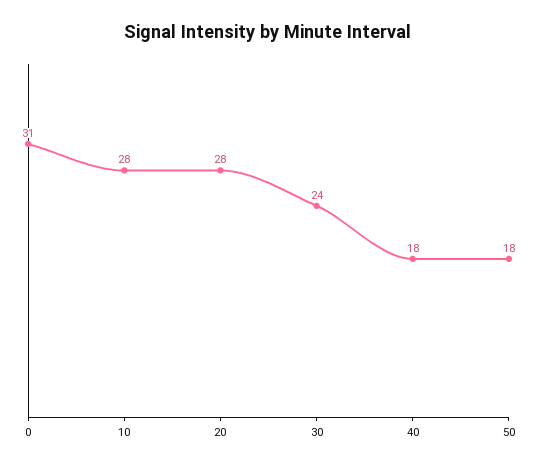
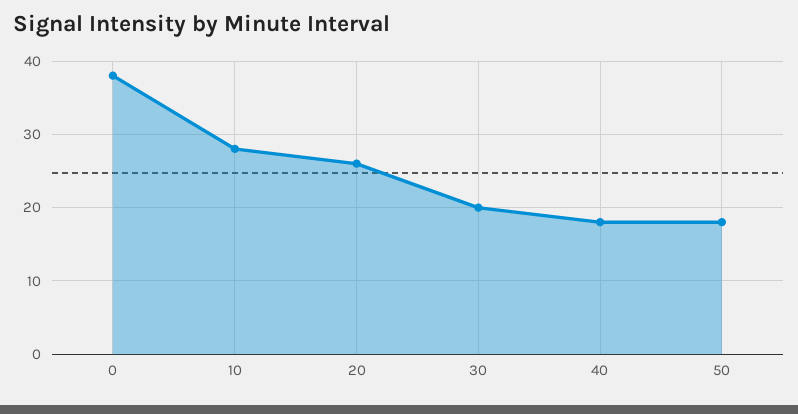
0: 31 -> 38
20: 28 -> 26
30: 24 -> 20

